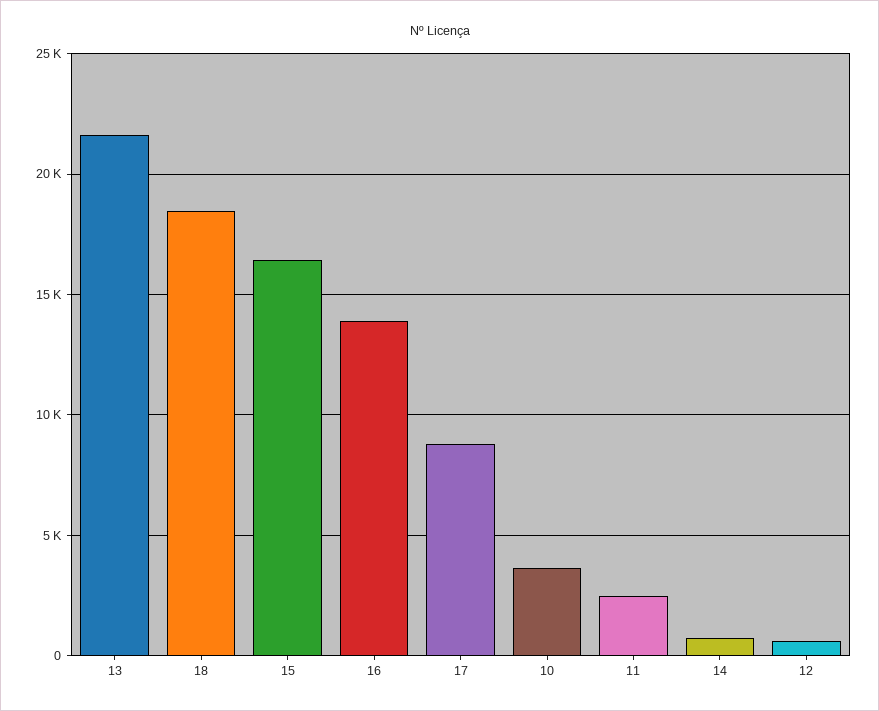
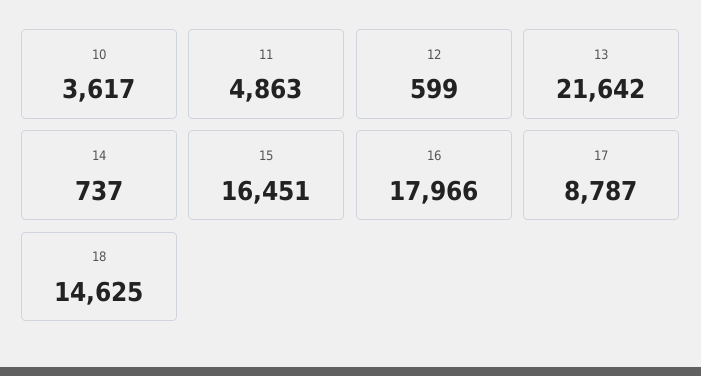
18: 18500 -> 14625
16: 14000 -> 17966
11: 2500 -> 4863

